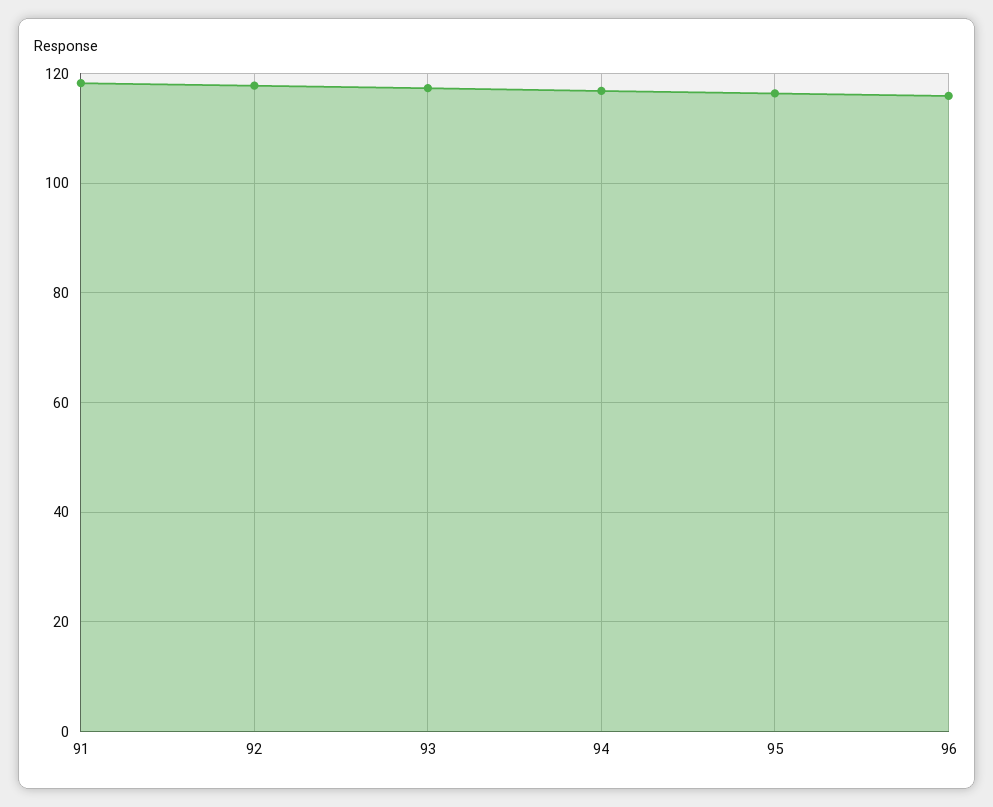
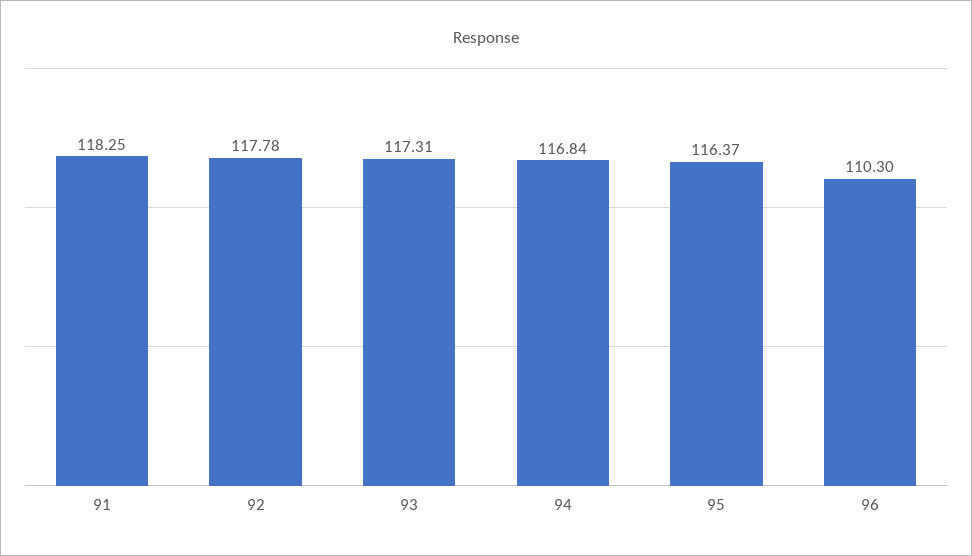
96: 116 -> 110.3

